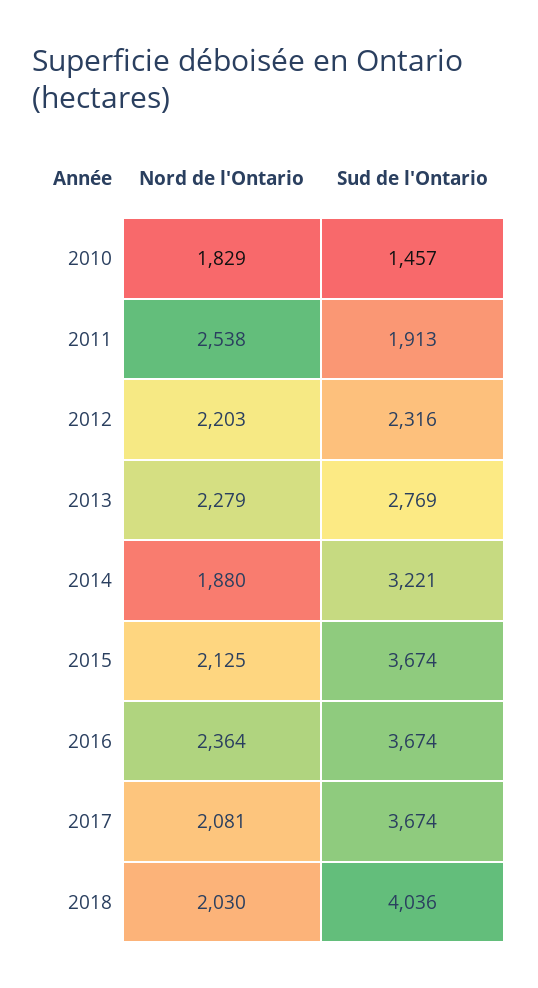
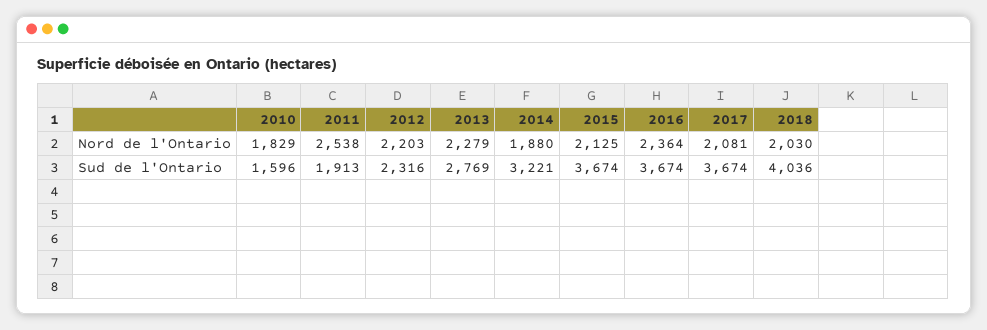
Sud de l'Ontario, 2010: 1457 -> 1596

